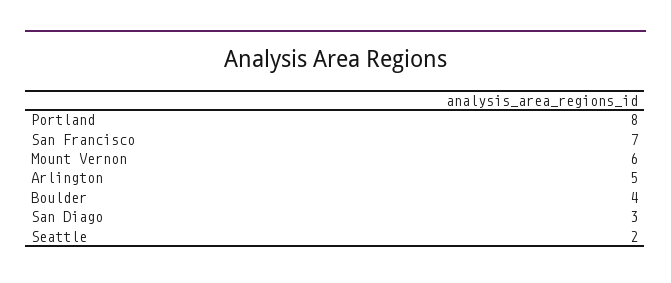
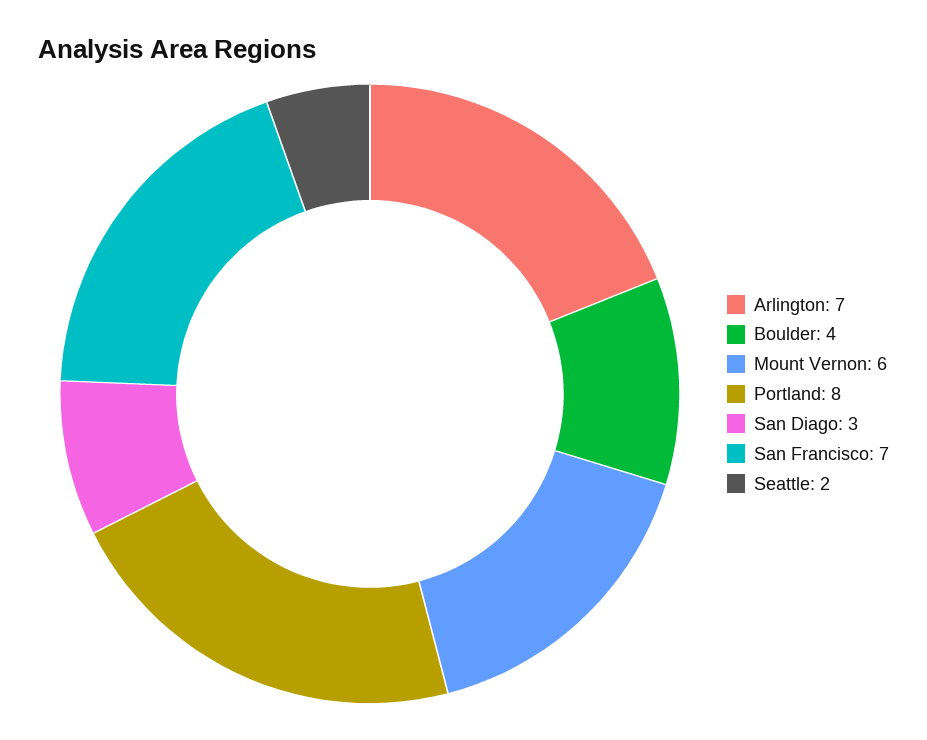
Arlington: 5 -> 7

